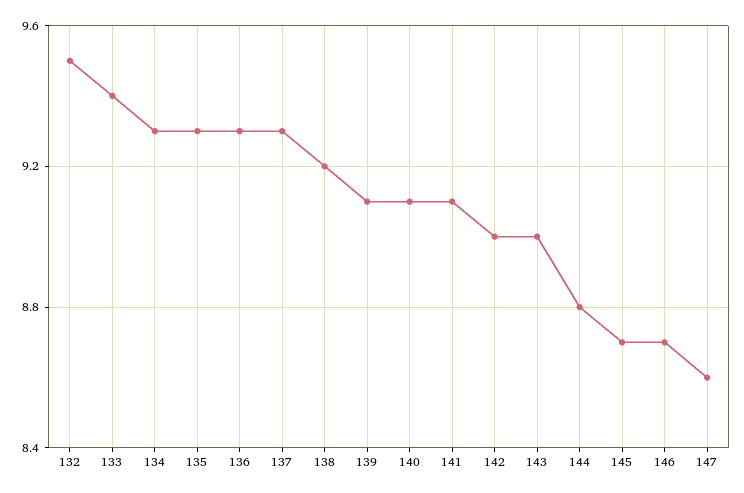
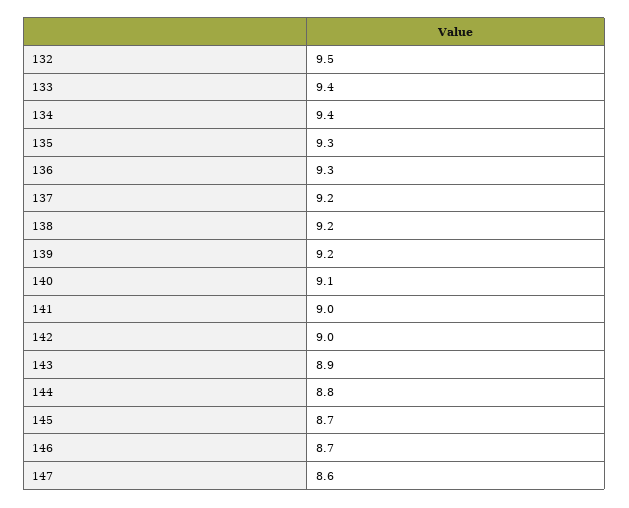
134: 9.3 -> 9.4
137: 9.3 -> 9.2
139: 9.1 -> 9.2
141: 9.1 -> 9
143: 9 -> 8.9

